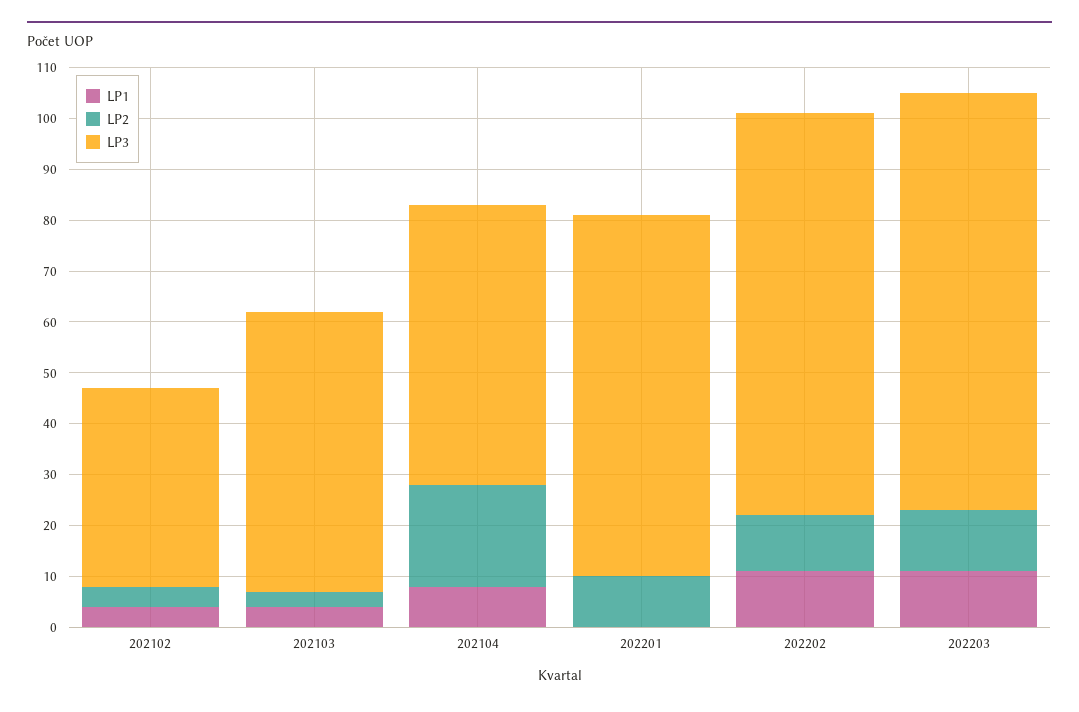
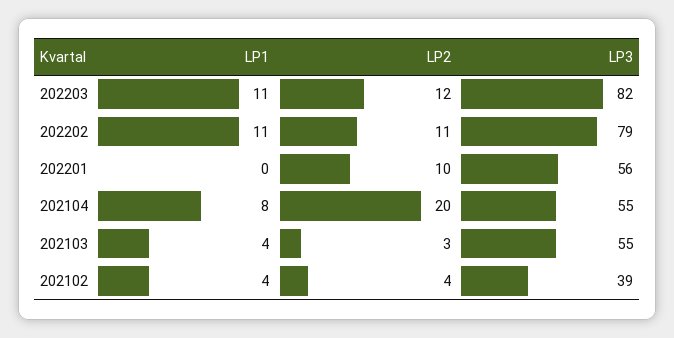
LP3, 202201: 70 -> 56

